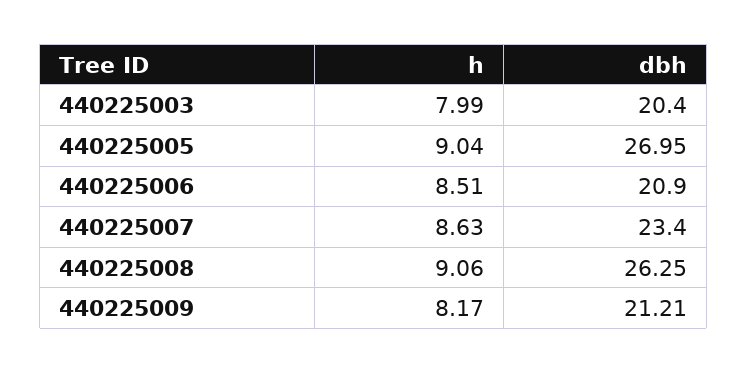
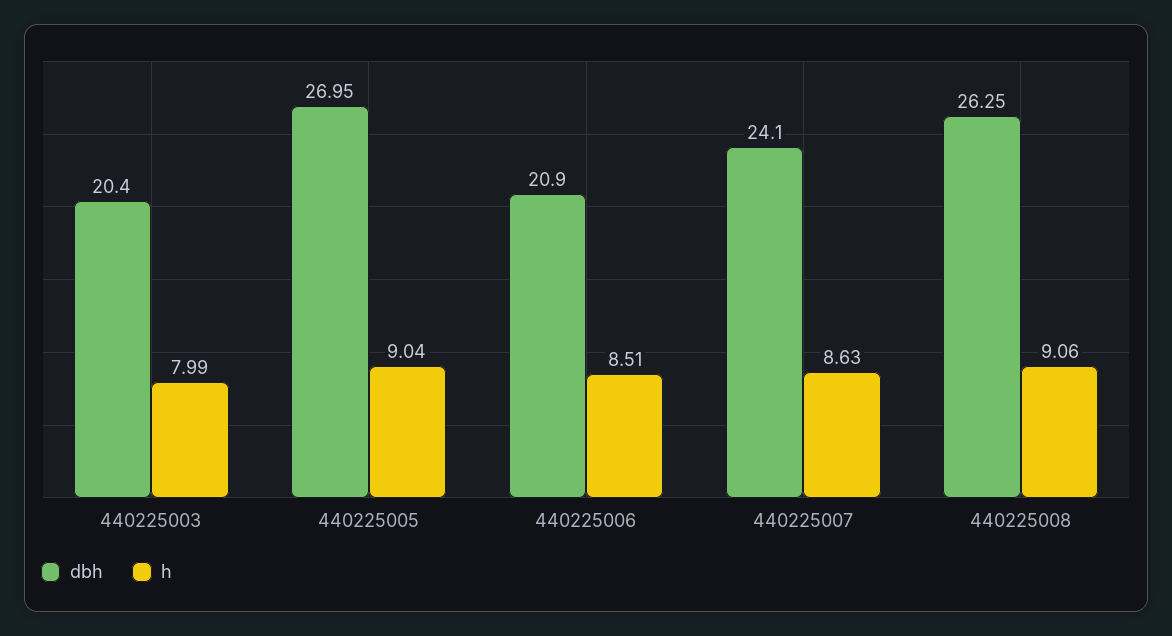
dbh, 440225007: 23.4 -> 24.1
h, 440225009: 8.17 -> none
dbh, 440225009: 21.21 -> none

